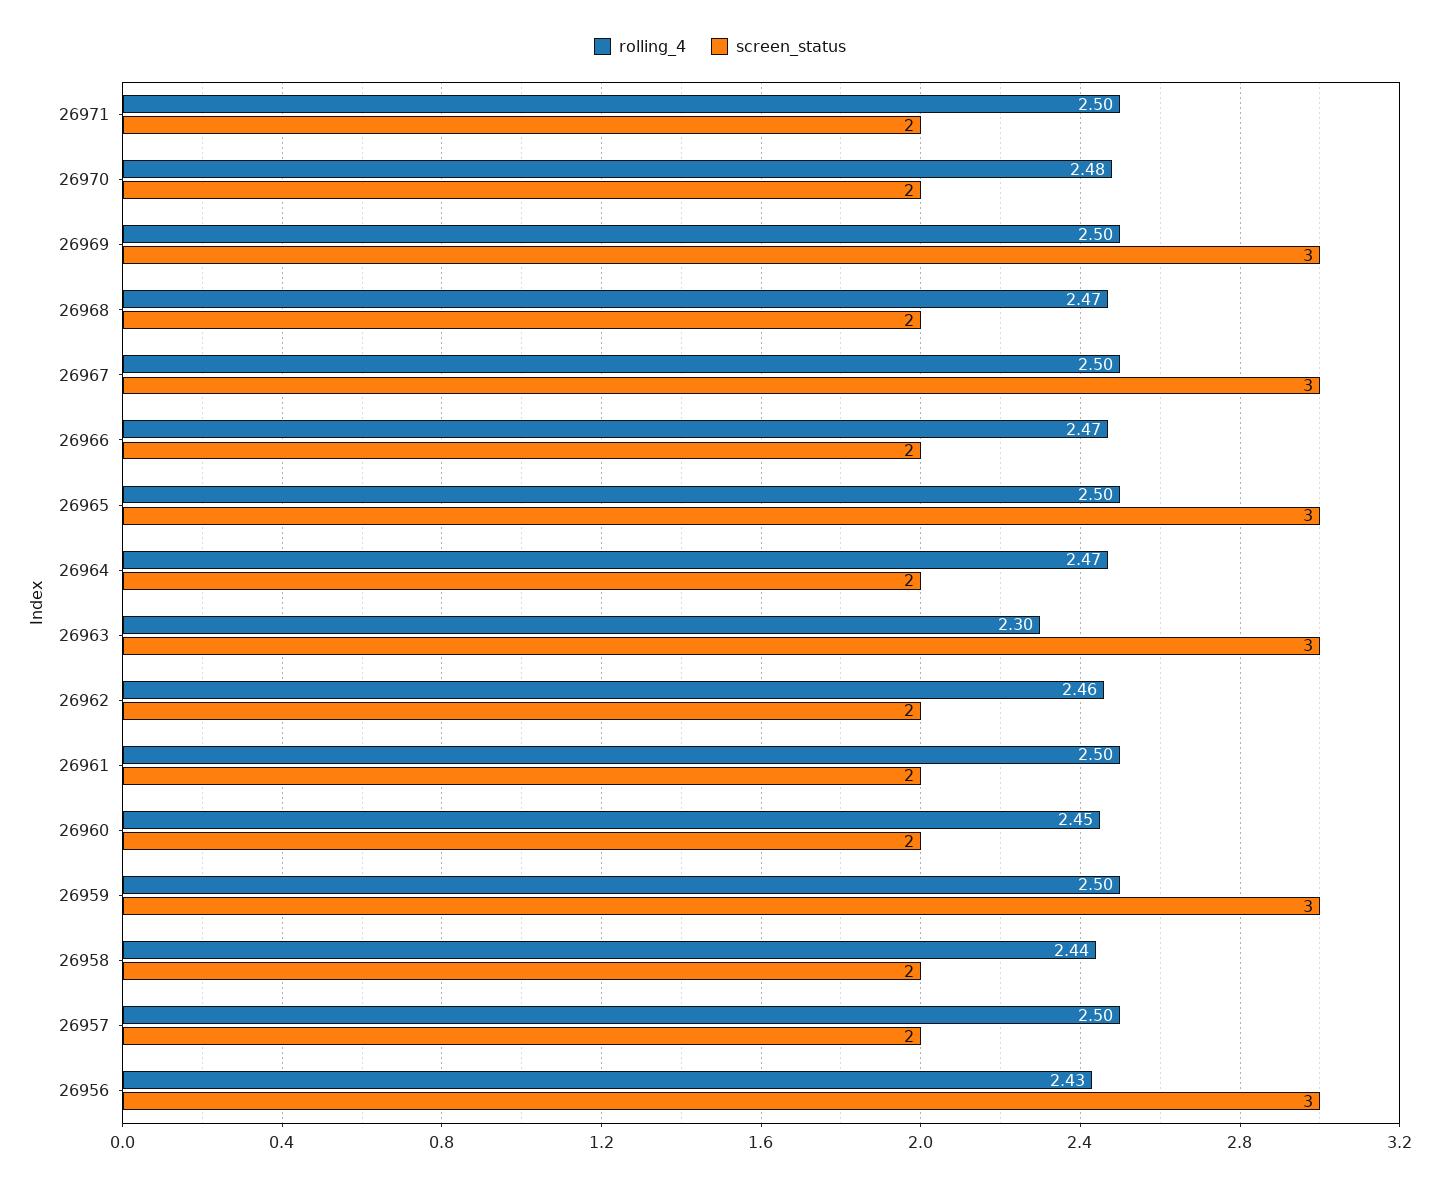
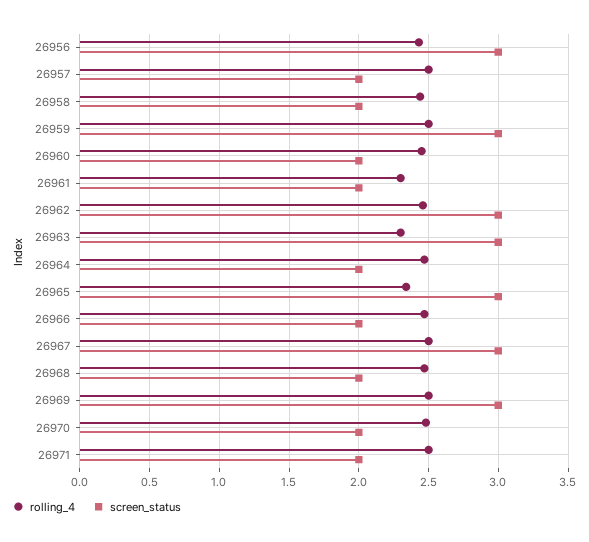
rolling_4, 26965: 2.5 -> 2.35
screen_status, 26962: 2 -> 3
rolling_4, 26961: 2.5 -> 2.3

